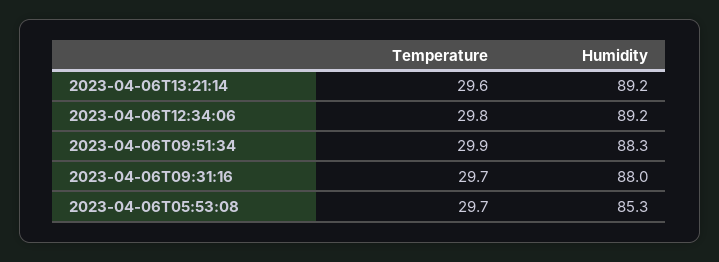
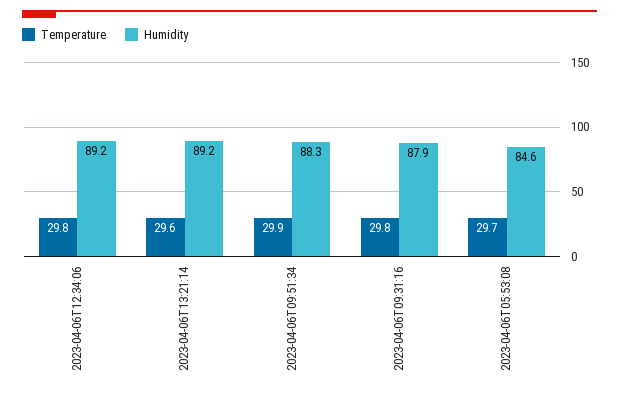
Temperature, 2023-04-06T09:31:16: 29.7 -> 29.8
Humidity, 2023-04-06T09:31:16: 88 -> 87.9
Humidity, 2023-04-06T05:53:08: 85.3 -> 84.6

